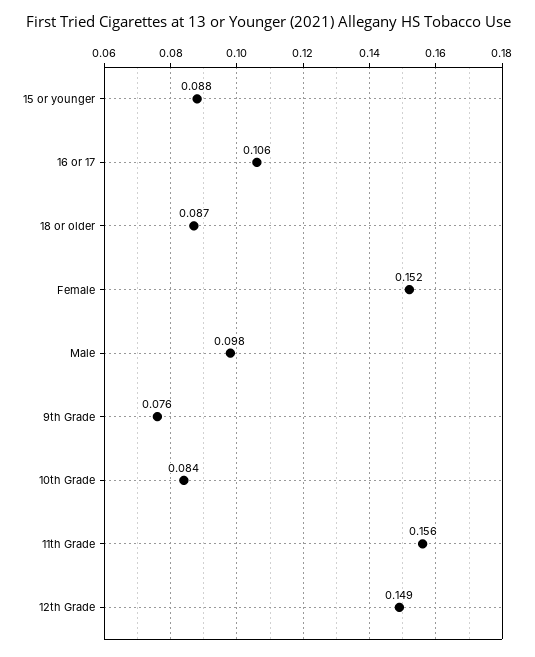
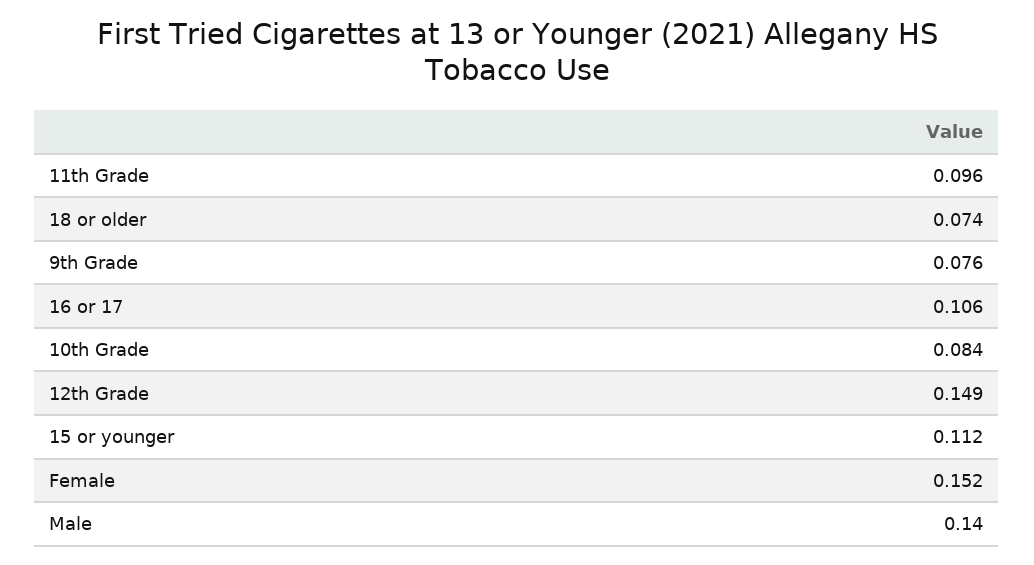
15 or younger: 0.088 -> 0.112
18 or older: 0.087 -> 0.074
Male: 0.098 -> 0.14
11th Grade: 0.156 -> 0.096

